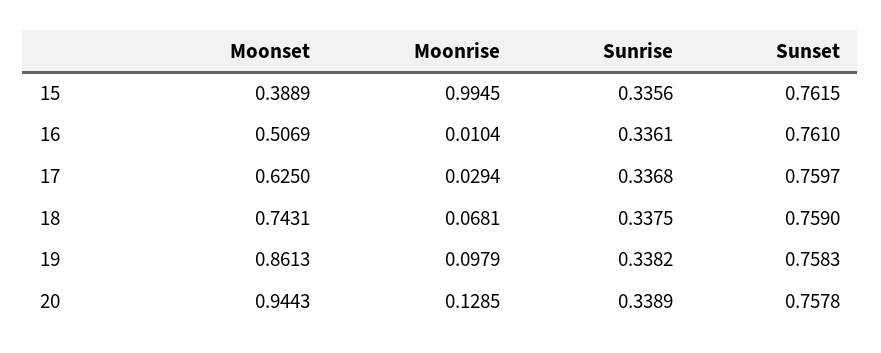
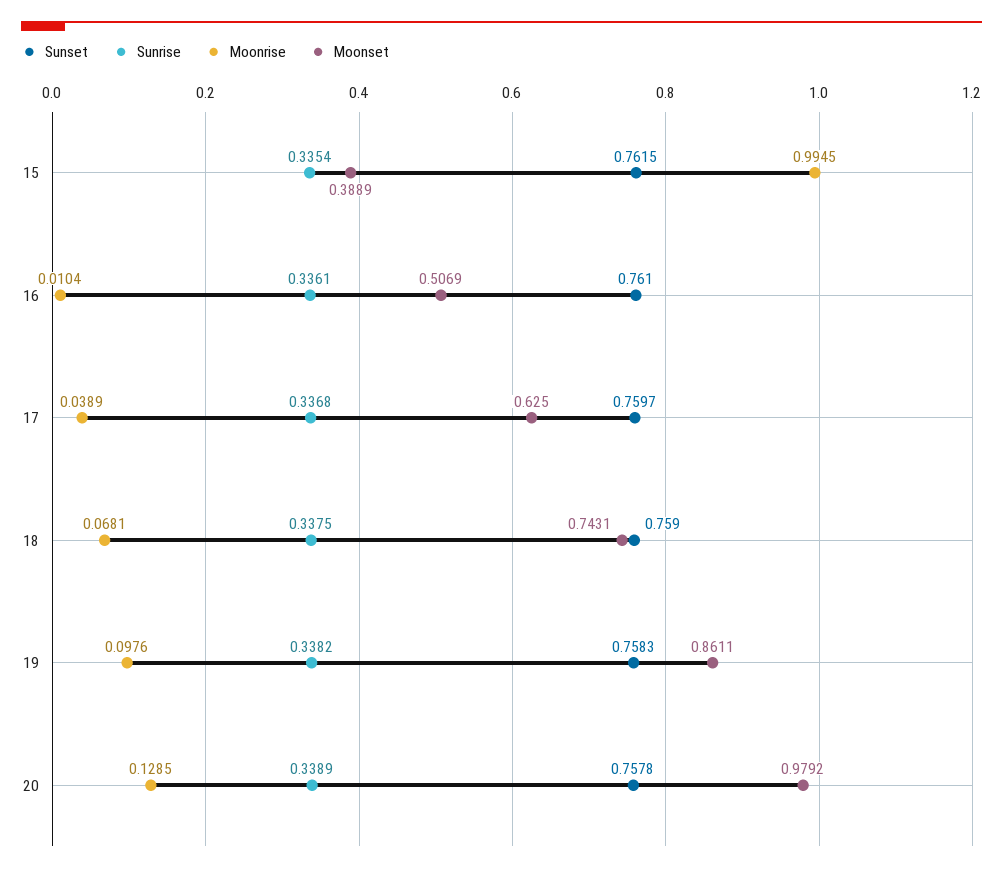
Sunrise, 15: 0.3356 -> 0.3354
Moonrise, 17: 0.0294 -> 0.0389
Moonset, 19: 0.8613 -> 0.8611
Moonrise, 19: 0.0979 -> 0.0976
Moonset, 20: 0.9443 -> 0.9792

